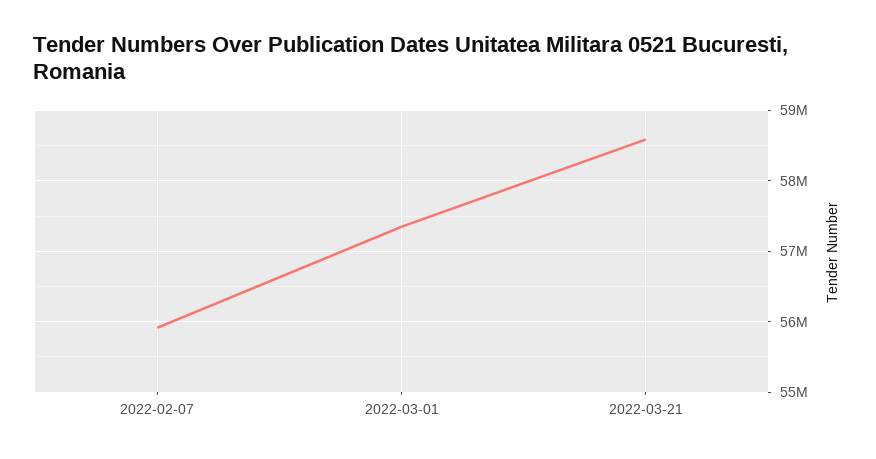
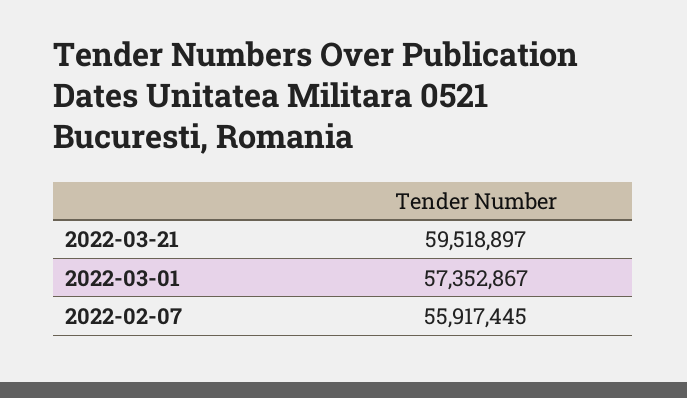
2022-03-21: 58600000 -> 59518897

